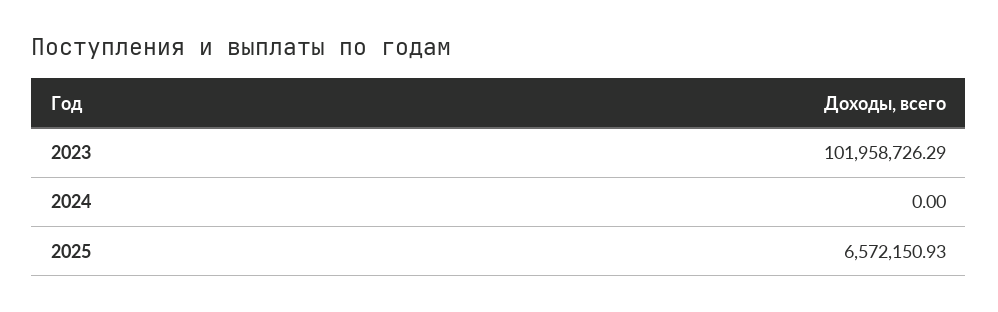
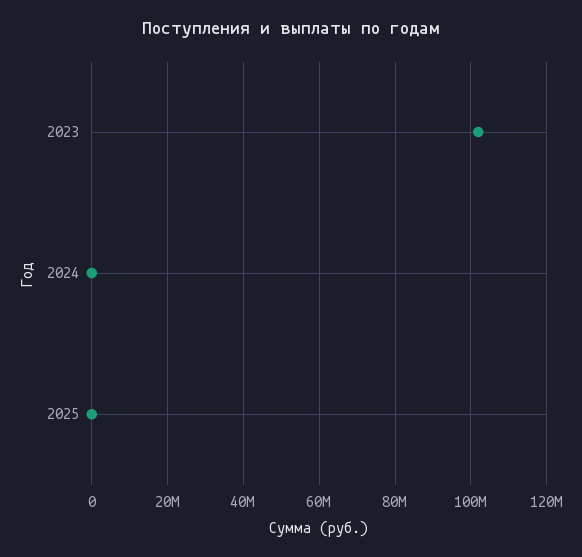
2025: 6572150.93 -> 0

